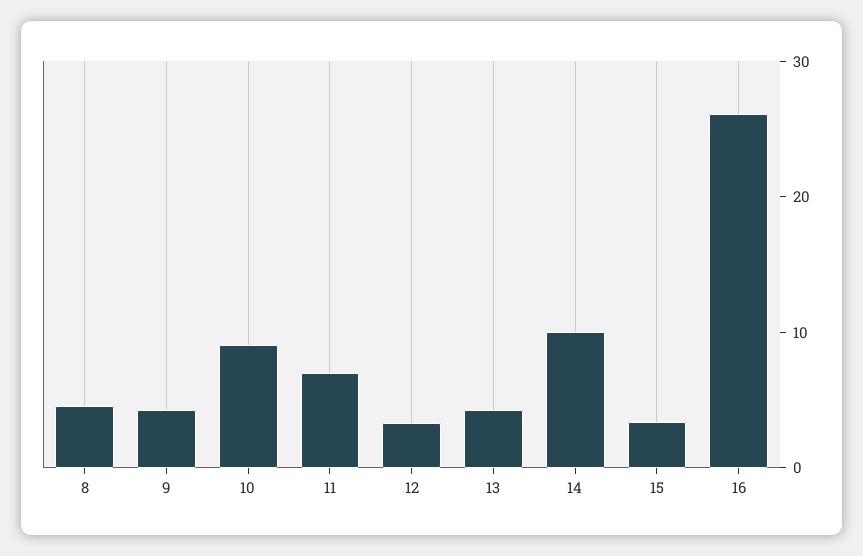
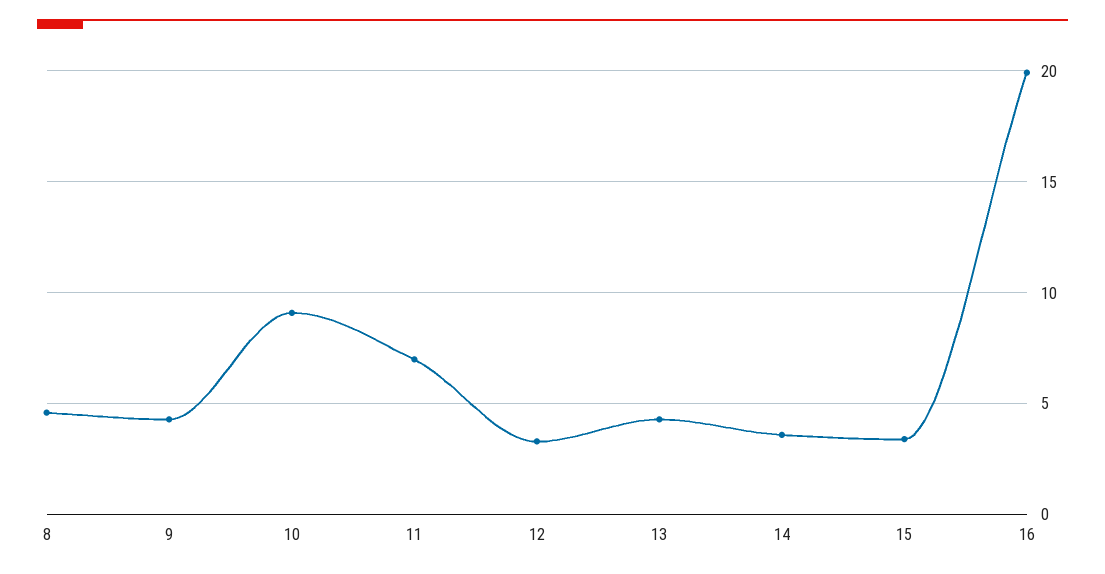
14: 10 -> 3.5
16: 26 -> 20

